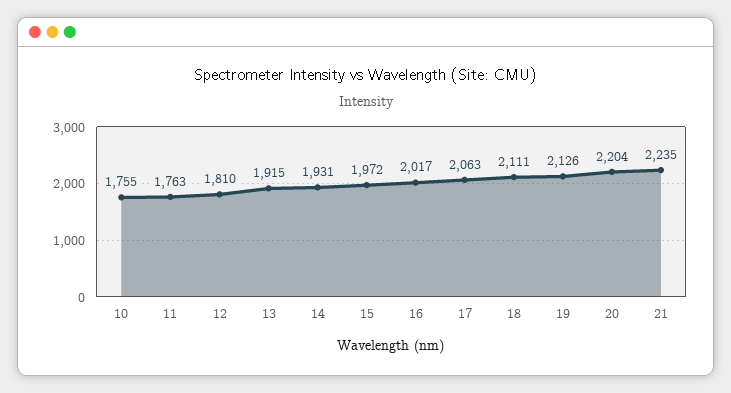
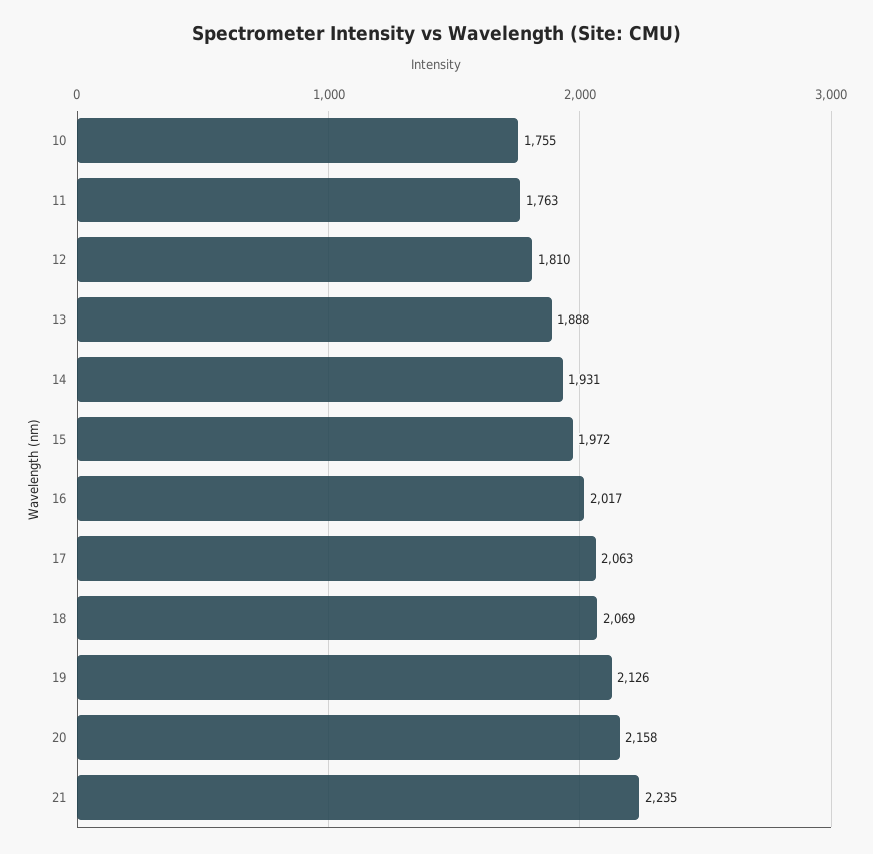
13: 1915 -> 1888
18: 2111 -> 2069
20: 2204 -> 2158

